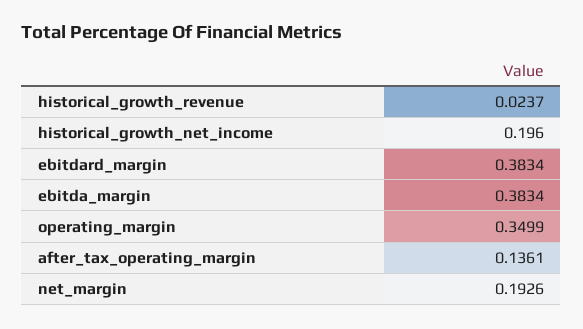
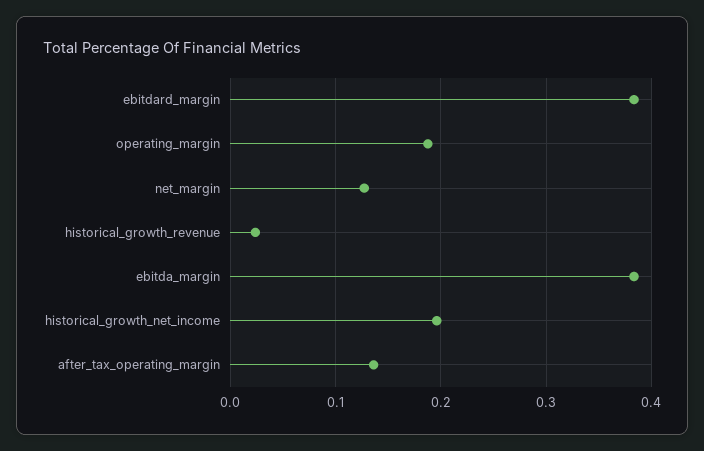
operating_margin: 0.3499 -> 0.19
net_margin: 0.1926 -> 0.13

